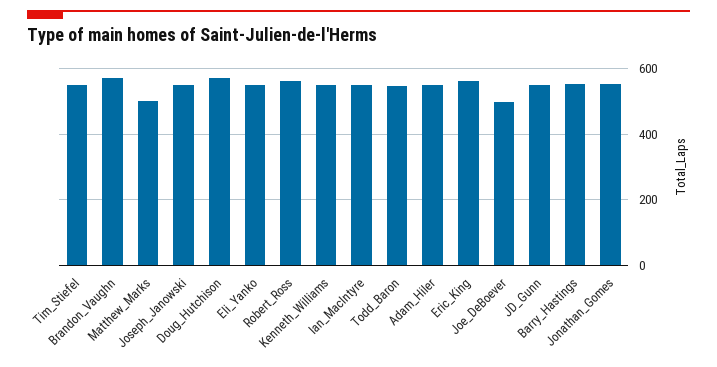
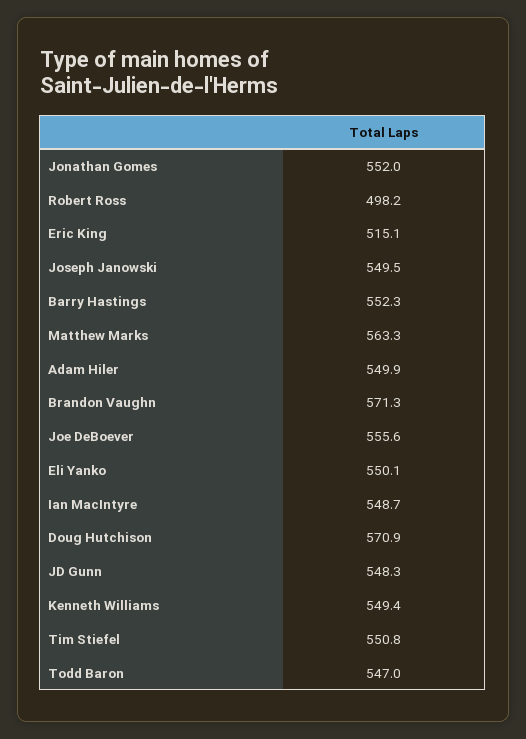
Matthew_Marks: 500 -> 563.3
Robert_Ross: 560 -> 498.2
Eric_King: 560 -> 515.1
Joe_DeBoever: 500 -> 555.6

